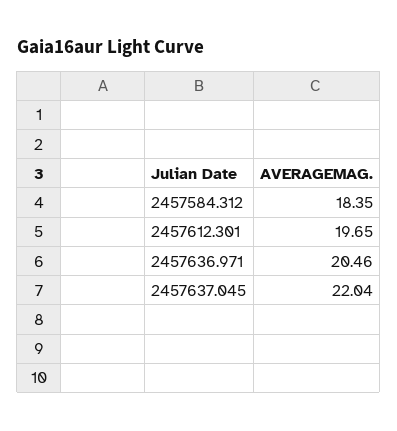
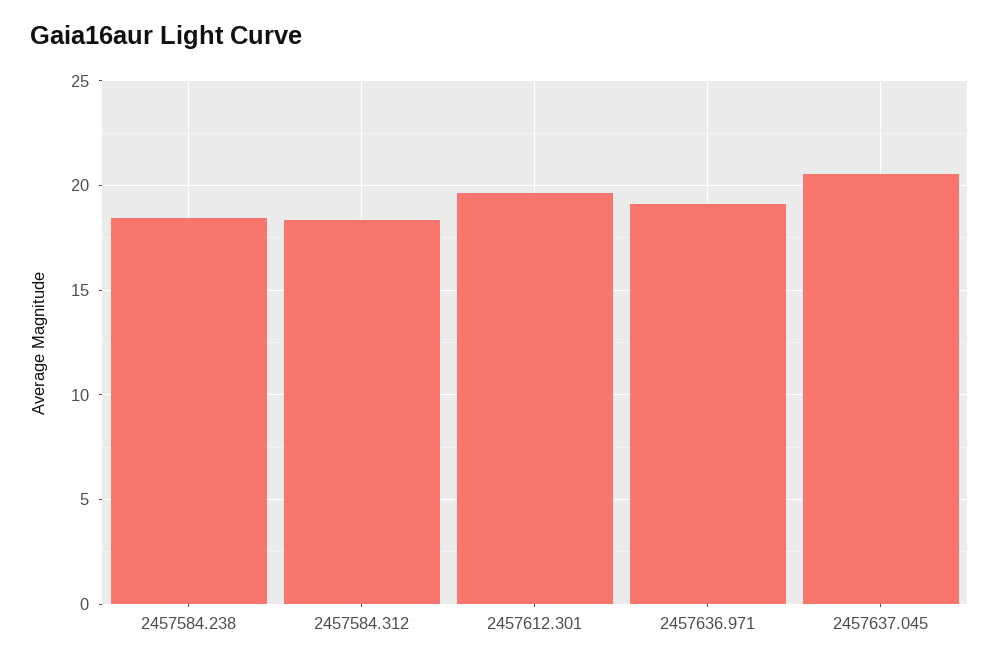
2457636.971: 20.46 -> 19
2457637.045: 22.04 -> 20.5
2457584.238: none -> 18.5

